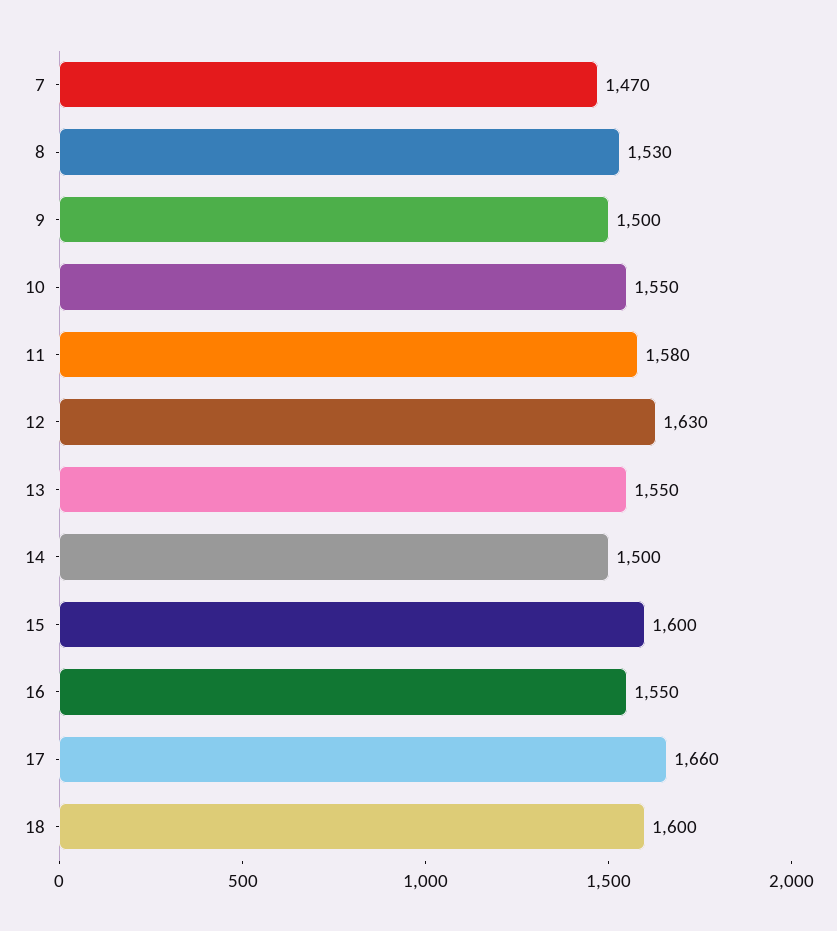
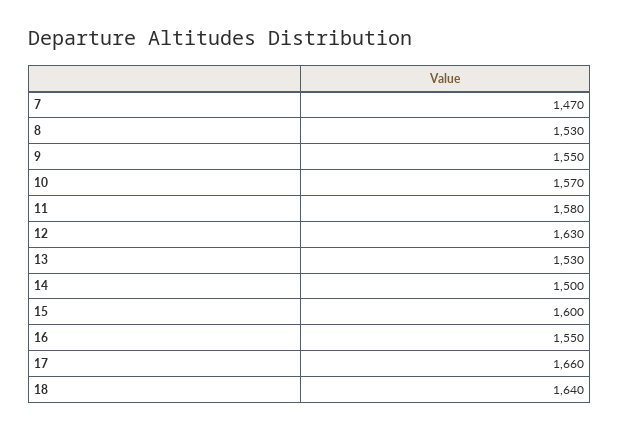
9: 1500 -> 1550
10: 1550 -> 1570
13: 1550 -> 1530
18: 1600 -> 1640

